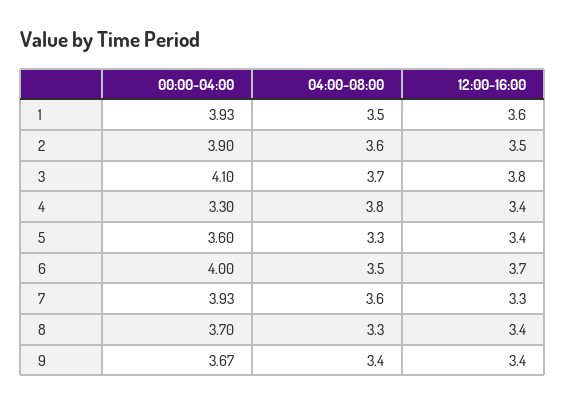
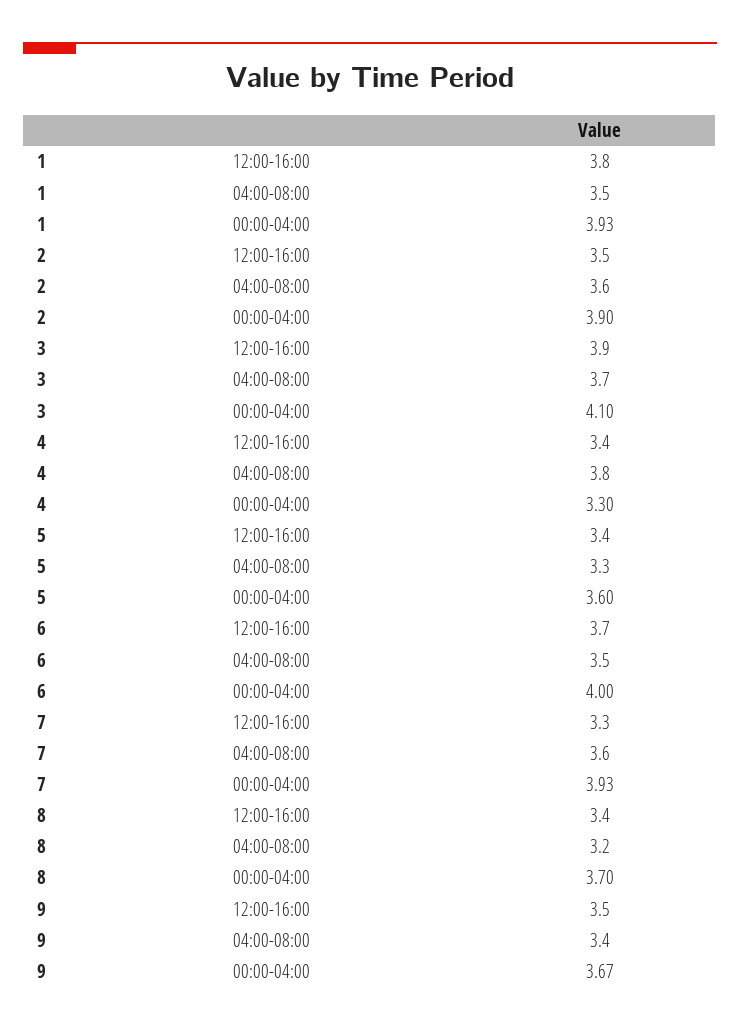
12:00-16:00, 1: 3.6 -> 3.8
12:00-16:00, 3: 3.8 -> 3.9
04:00-08:00, 8: 3.3 -> 3.2
12:00-16:00, 9: 3.4 -> 3.5

